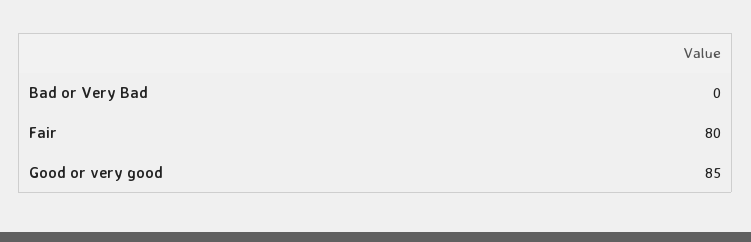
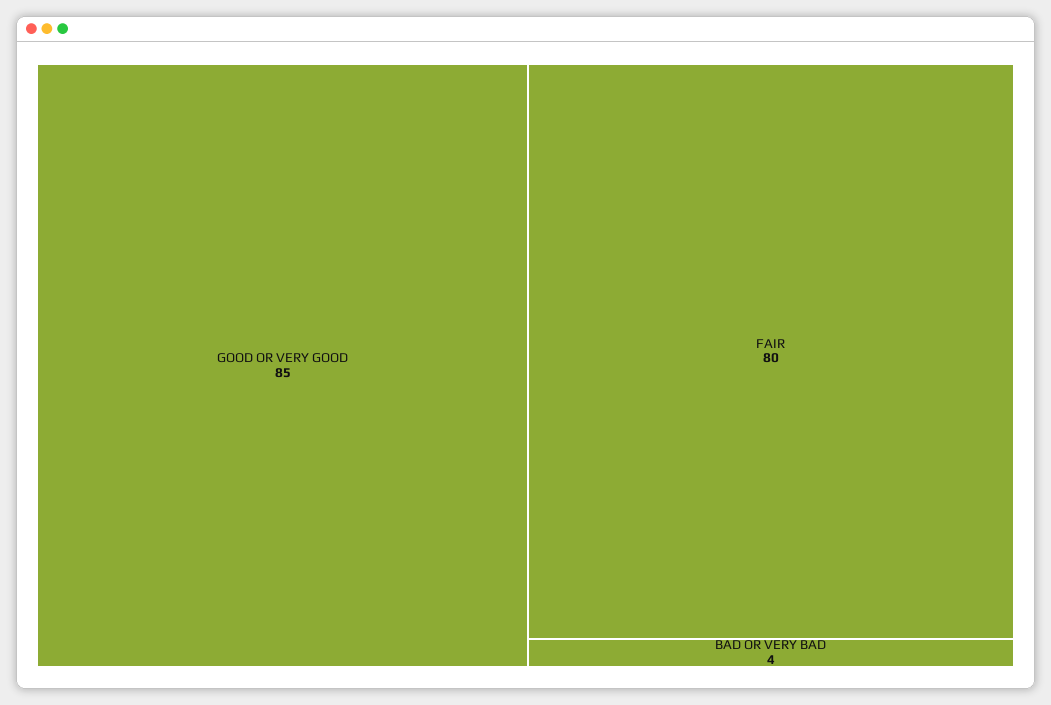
Bad or Very Bad: 0 -> 4

